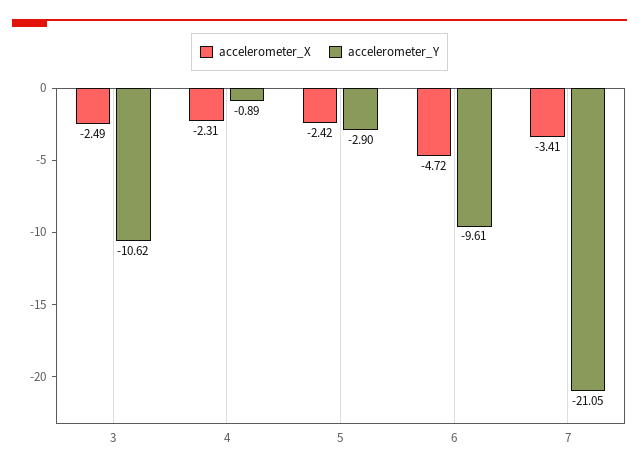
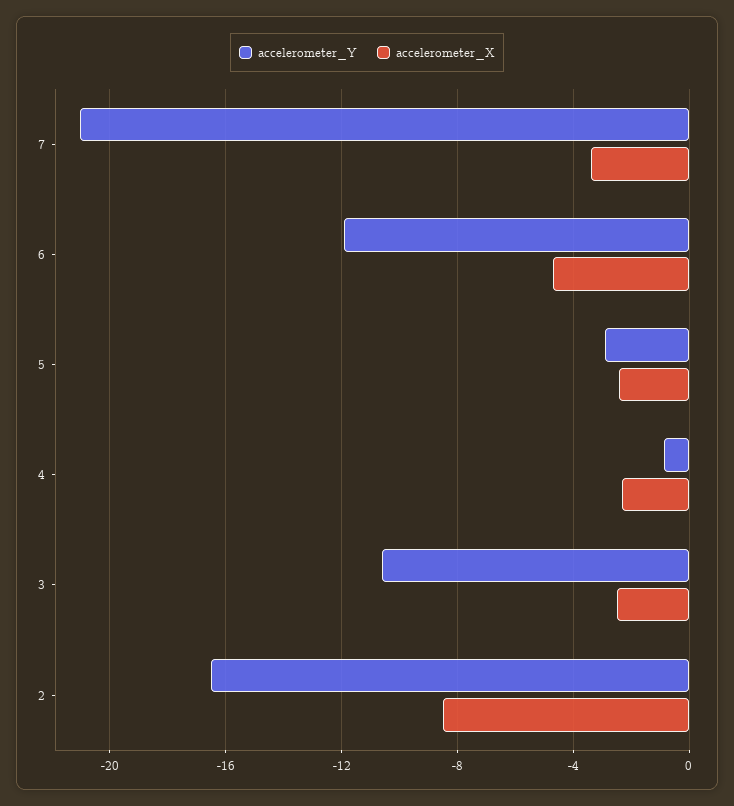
accelerometer_Y, 6: -9.61 -> -12
accelerometer_Y, 2: none -> -16.5
accelerometer_X, 2: none -> -8.5

